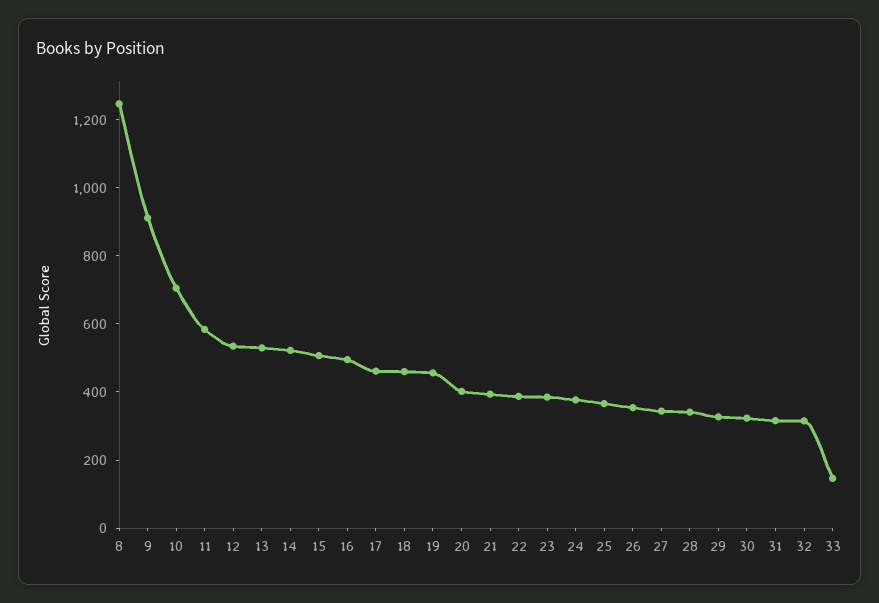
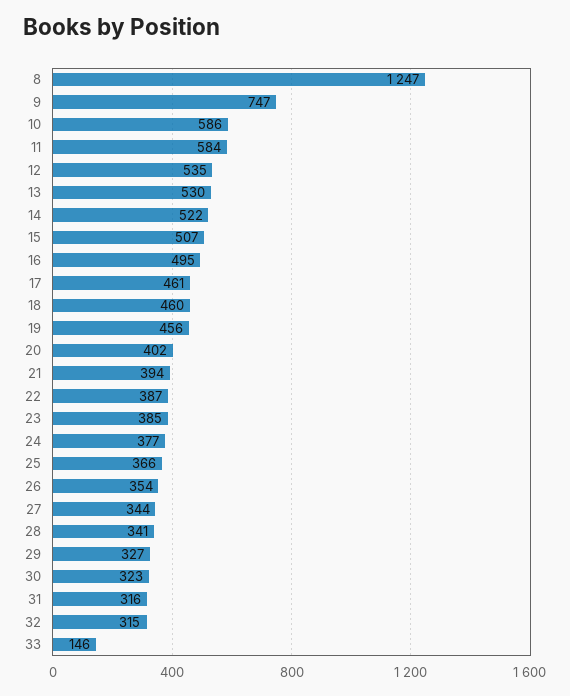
9: 900 -> 747
10: 700 -> 586

